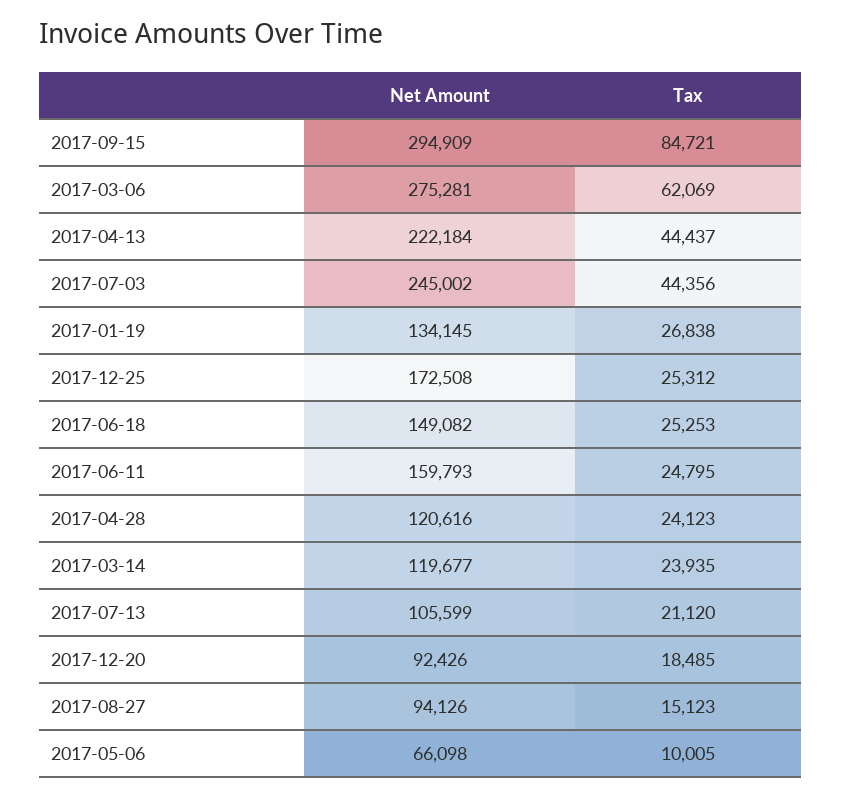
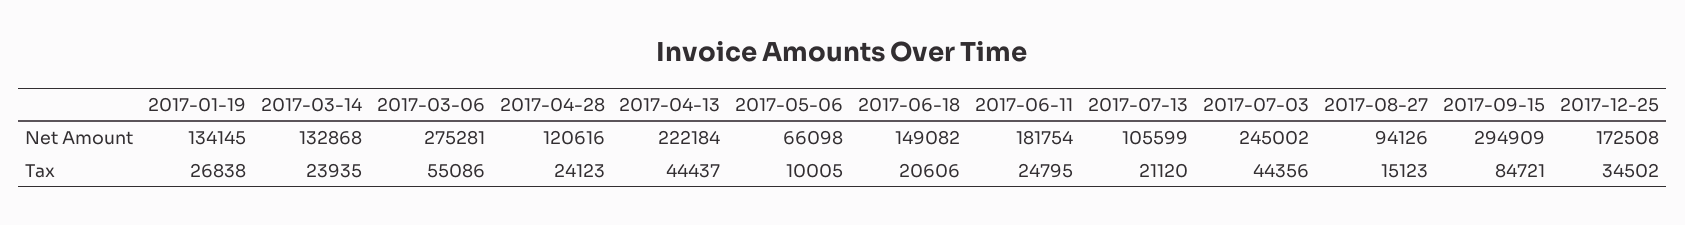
Tax, 2017-03-06: 62069 -> 55086
Tax, 2017-12-25: 25312 -> 34502
Tax, 2017-06-18: 25253 -> 20606
Net Amount, 2017-06-11: 159793 -> 181754
Net Amount, 2017-03-14: 119677 -> 132868
Net Amount, 2017-12-20: 92426 -> none
Tax, 2017-12-20: 18485 -> none

